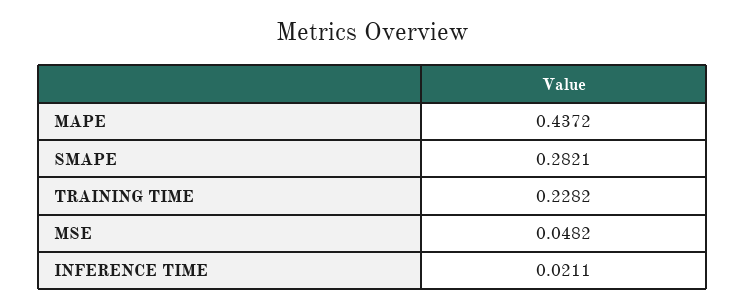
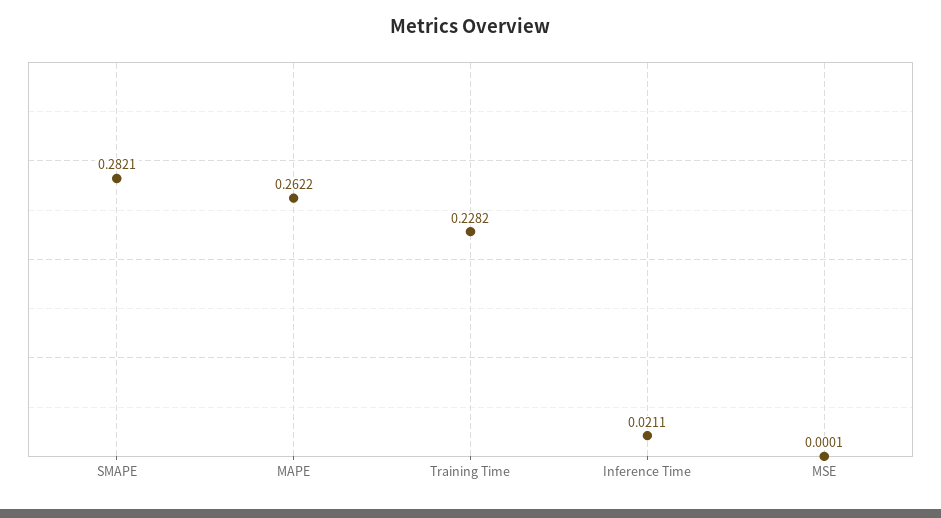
MAPE: 0.4372 -> 0.2622
MSE: 0.0482 -> 0.0001

